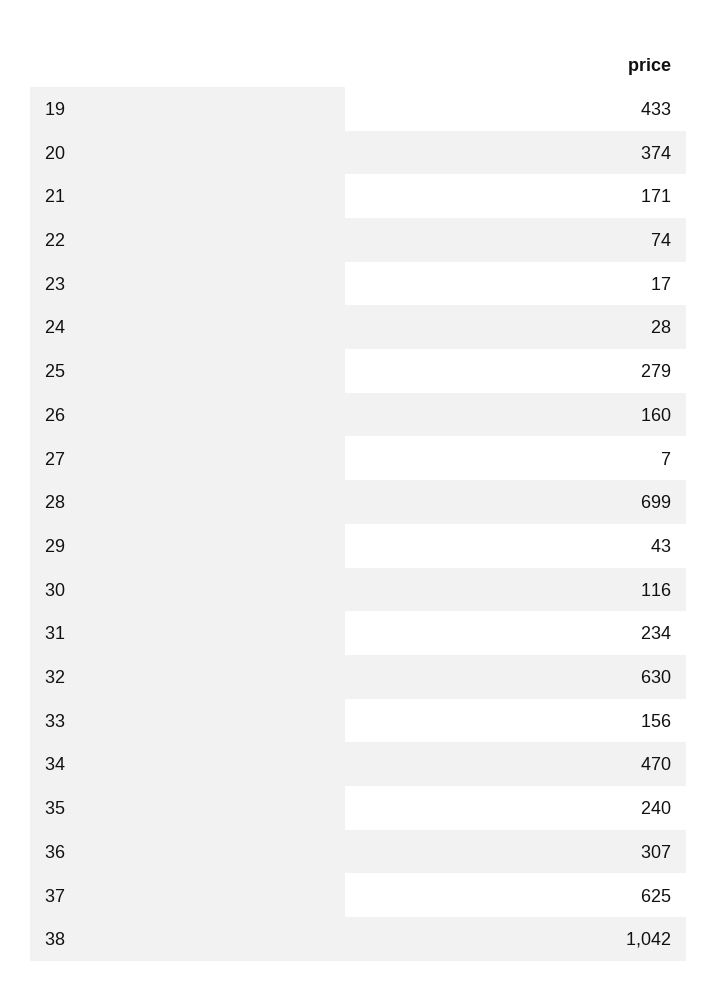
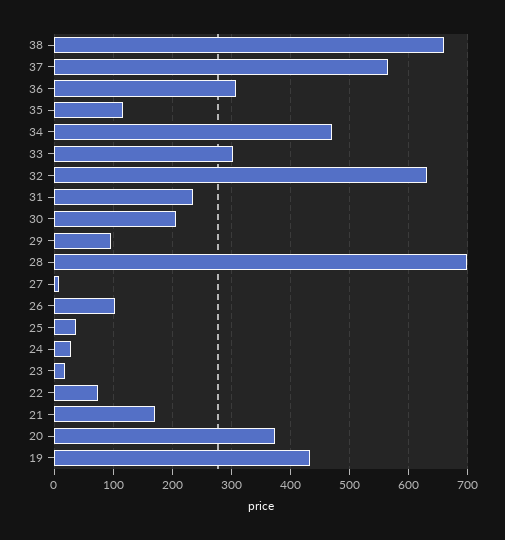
25: 279 -> 40
26: 160 -> 100
29: 43 -> 100
30: 116 -> 200
33: 156 -> 300
35: 240 -> 120
37: 625 -> 560
38: 1042 -> 660

